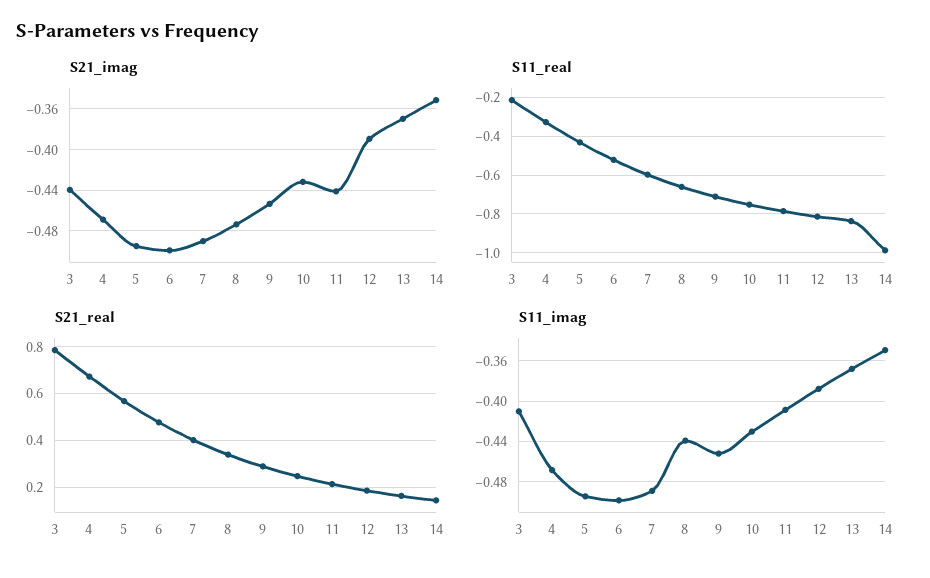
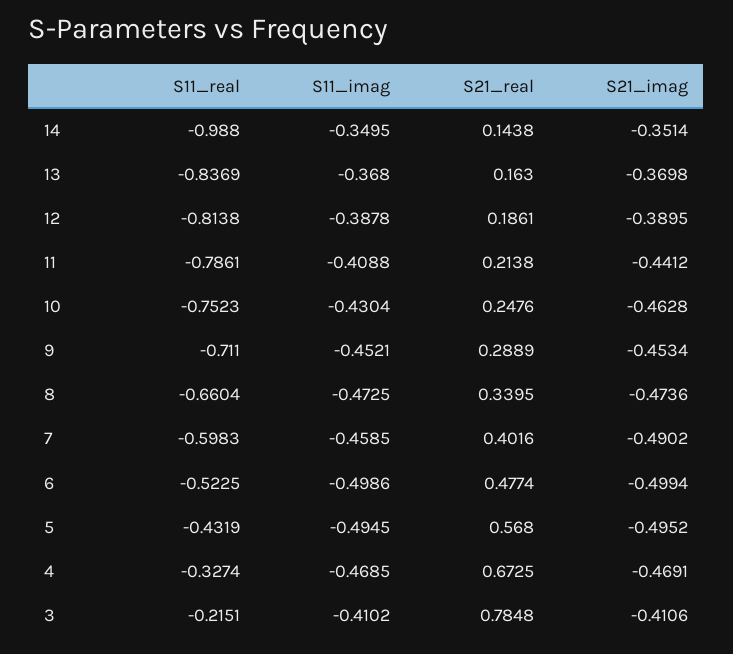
S21_imag, 3: -0.44 -> -0.4106
S21_imag, 10: -0.43 -> -0.4628
S11_imag, 7: -0.49 -> -0.4585
S11_imag, 8: -0.44 -> -0.4725

